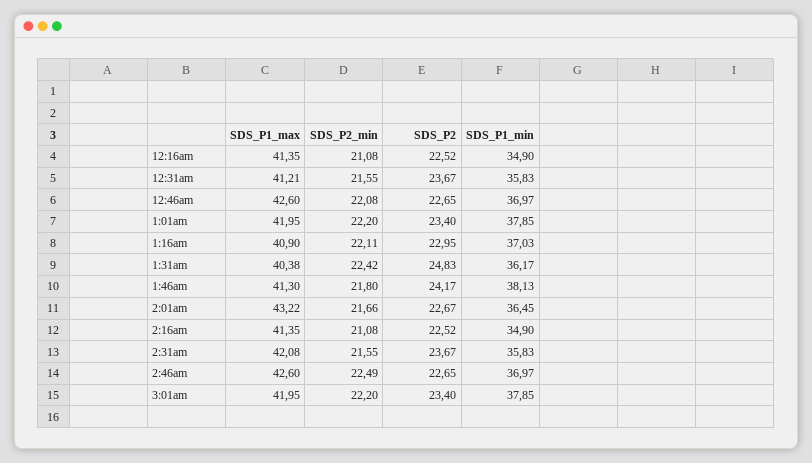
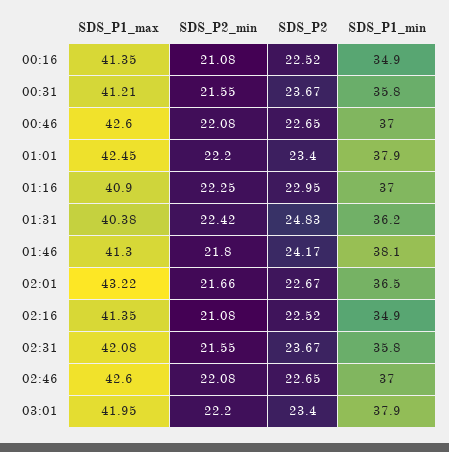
SDS_P1_max, 1:01am: 41.95 -> 42.45
SDS_P2_min, 1:16am: 22.11 -> 22.25
SDS_P2_min, 2:46am: 22.49 -> 22.08

